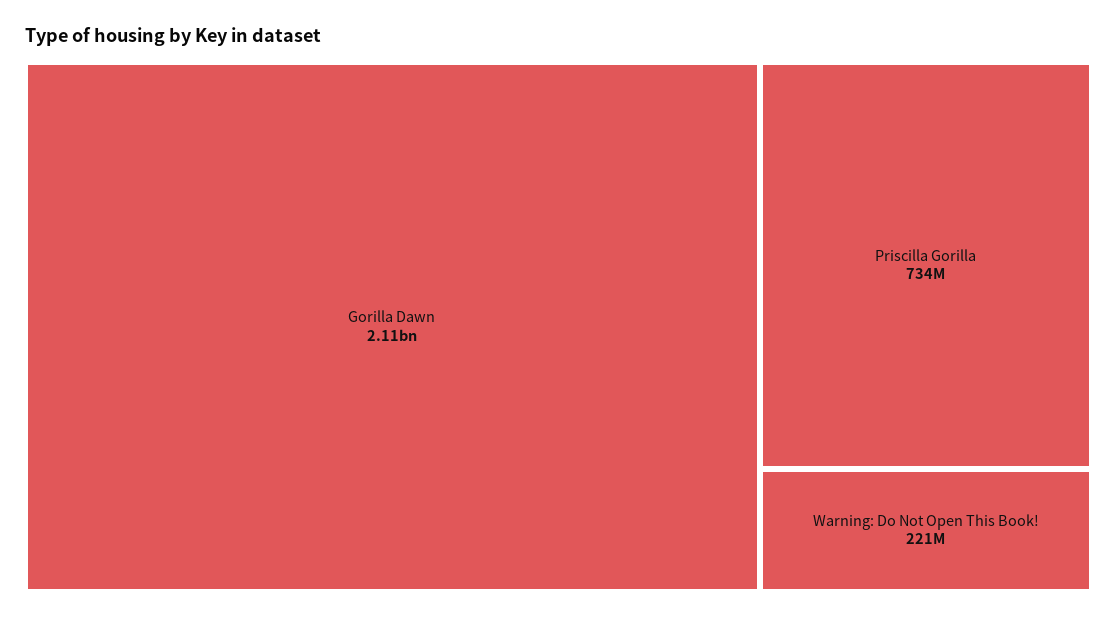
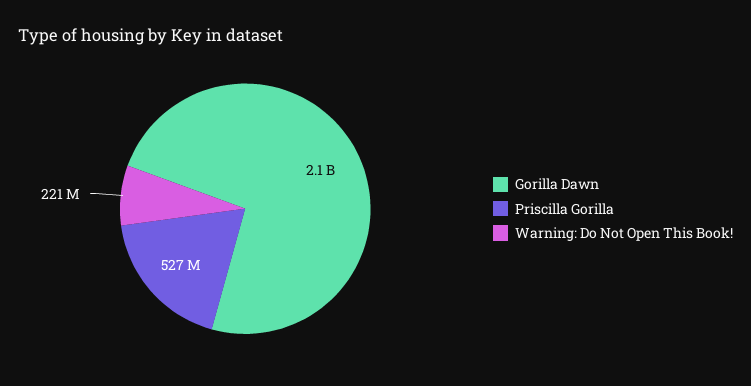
Priscilla Gorilla: 734000000 -> 527000000

